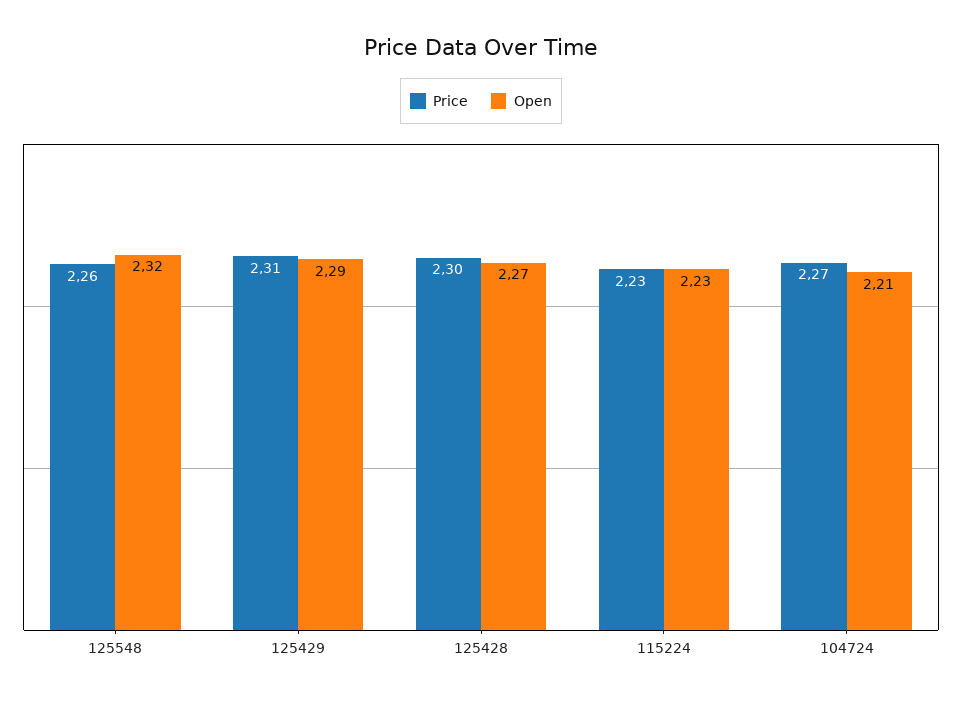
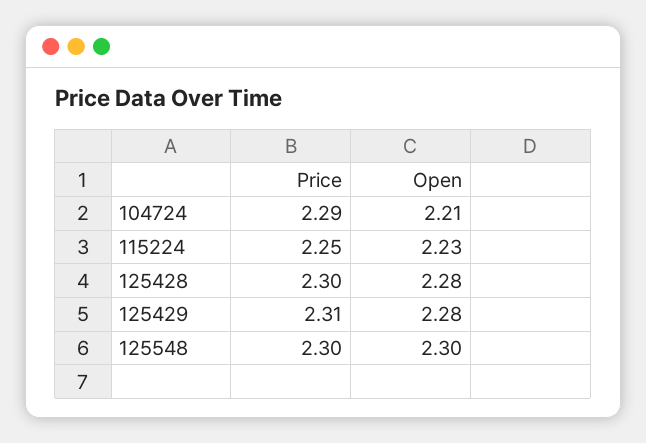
Price, 125548: 2.26 -> 2.3
Open, 125548: 2.32 -> 2.3
Open, 125429: 2.29 -> 2.28
Open, 125428: 2.27 -> 2.28
Price, 115224: 2.23 -> 2.25
Price, 104724: 2.27 -> 2.29

